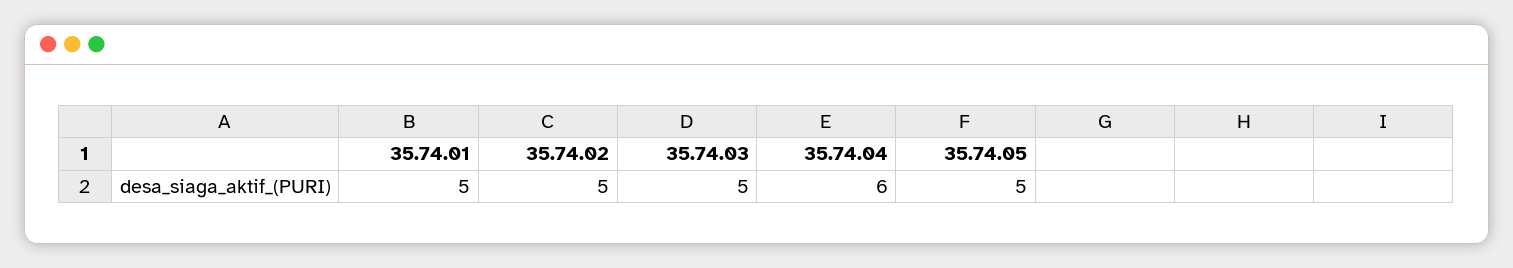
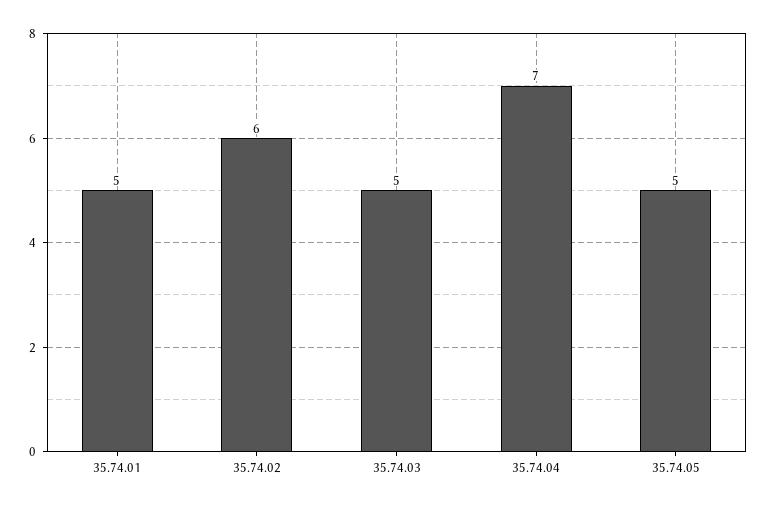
35.74.02: 5 -> 6
35.74.04: 6 -> 7

